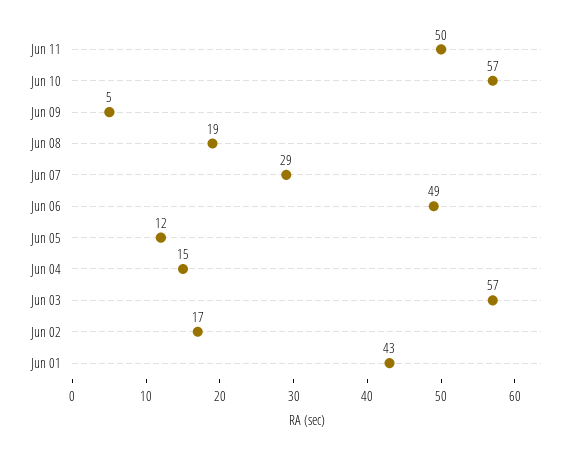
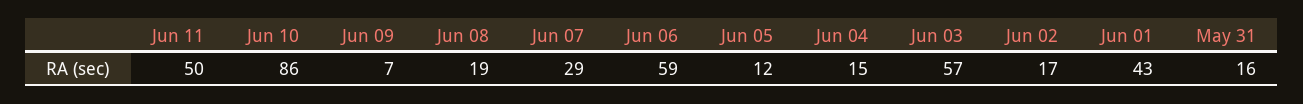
Jun 10: 57 -> 86
Jun 09: 5 -> 7
Jun 06: 49 -> 59
May 31: none -> 16

